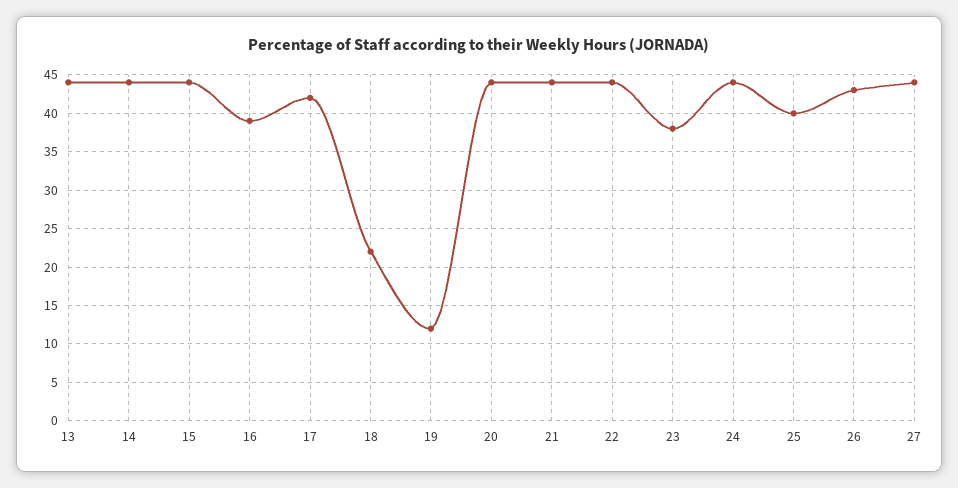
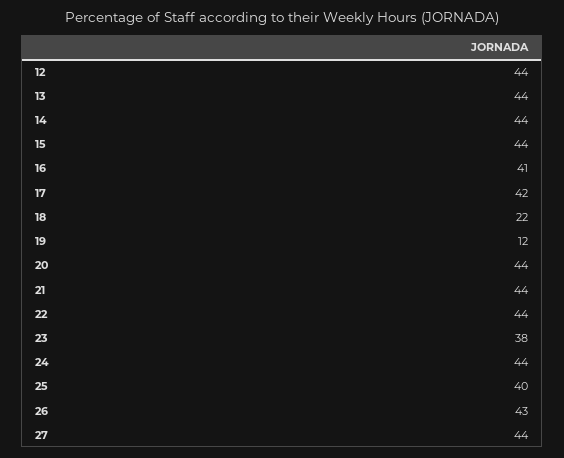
16: 39 -> 41
12: none -> 44

